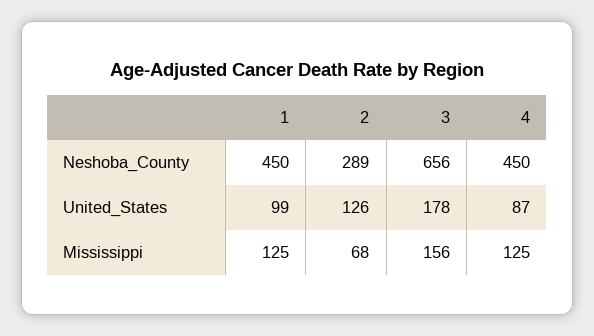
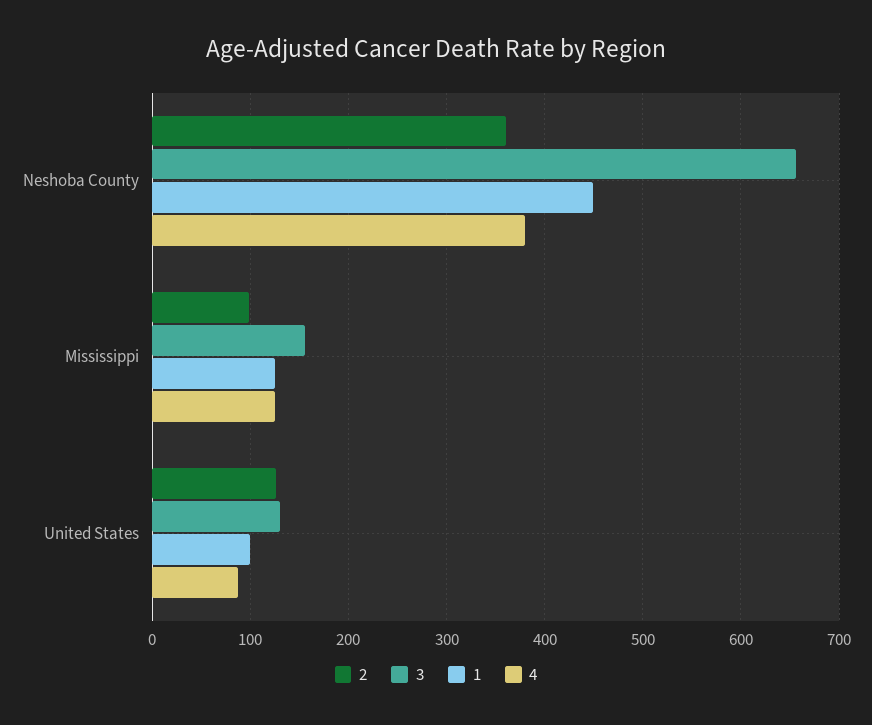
2, Neshoba_County: 289 -> 360
4, Neshoba_County: 450 -> 380
3, United_States: 178 -> 130
2, Mississippi: 68 -> 100

